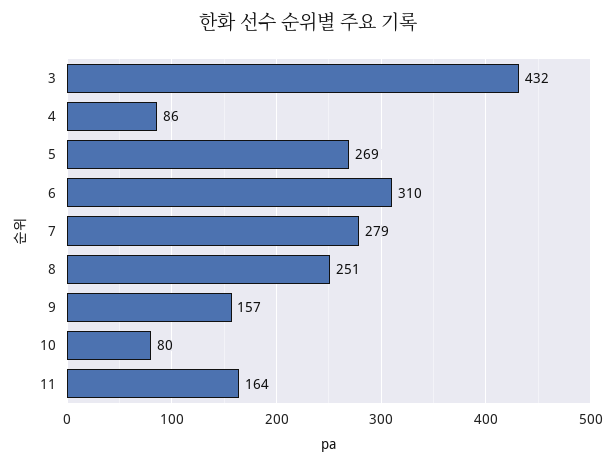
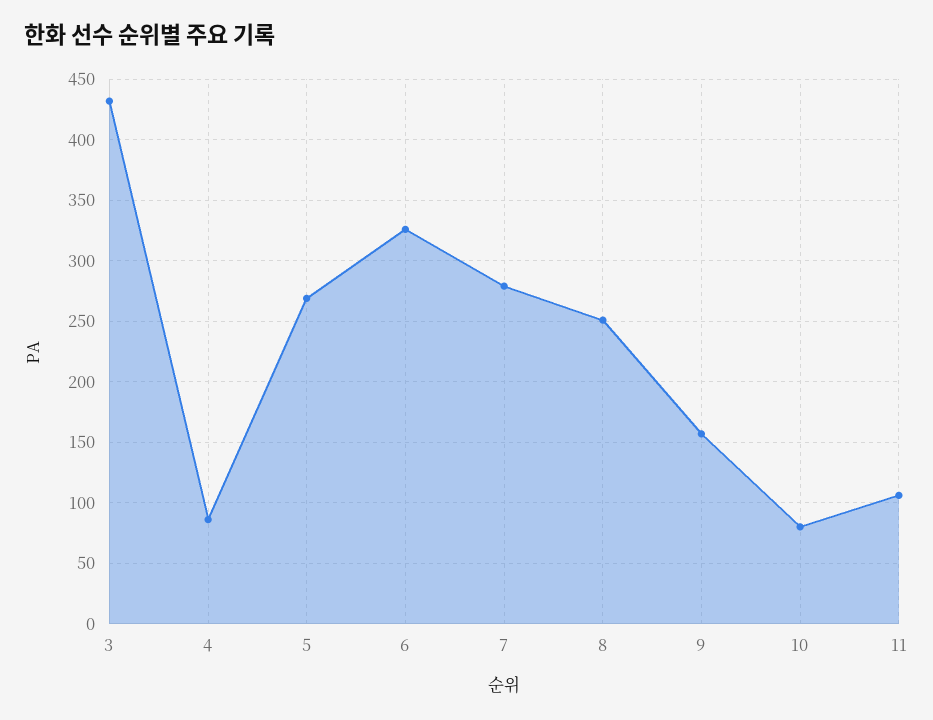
6: 310 -> 325
11: 164 -> 105

